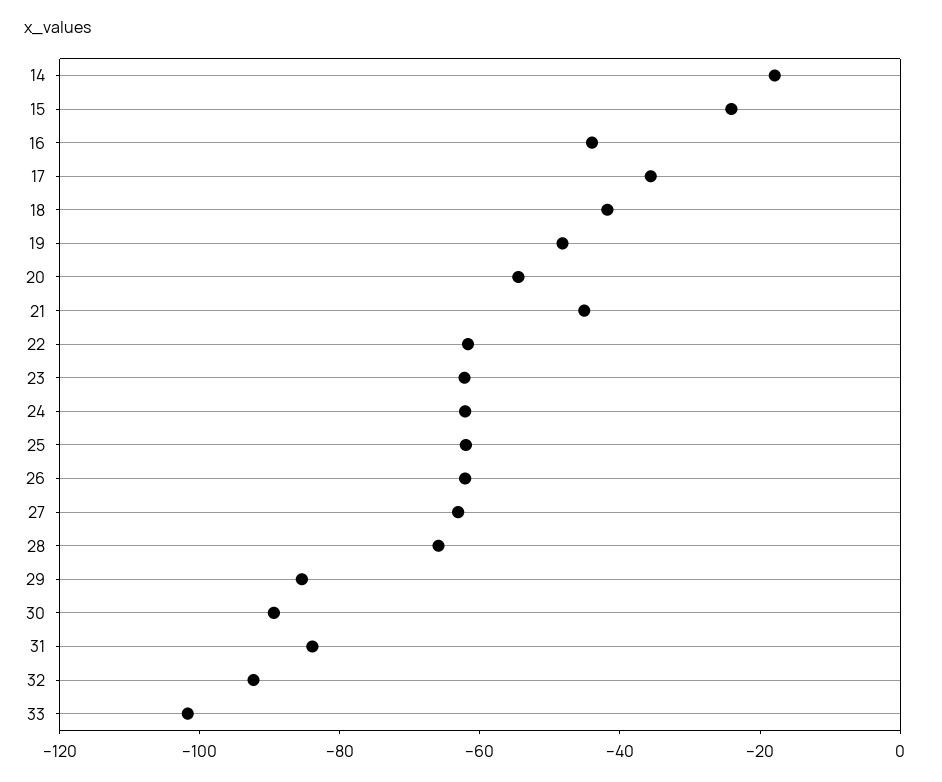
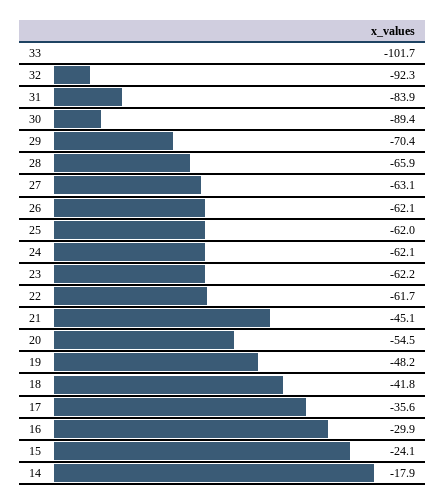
16: -45 -> -29.9
29: -85 -> -70.4

